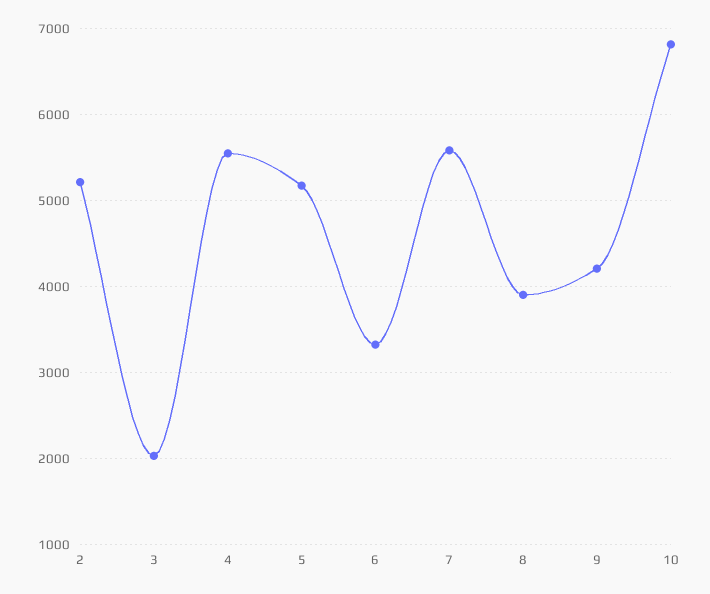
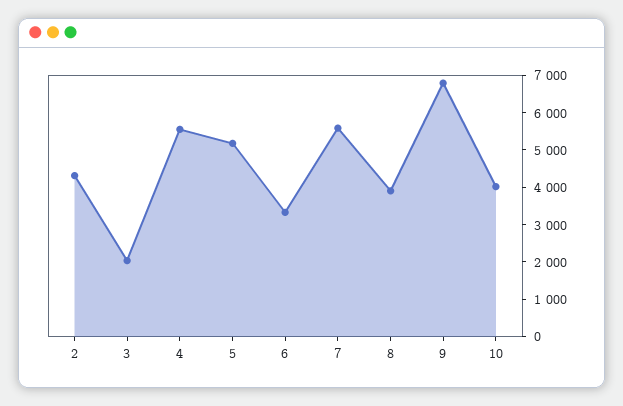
2: 5200 -> 4250
9: 4200 -> 6750
10: 6800 -> 4000

